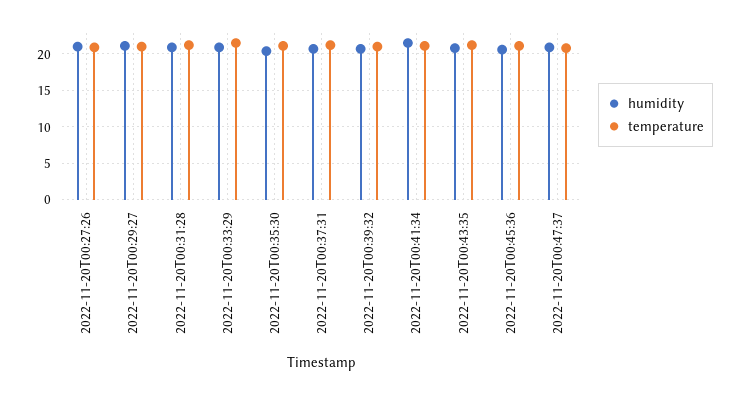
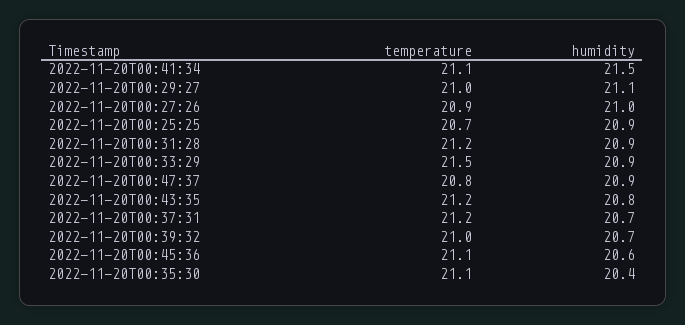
temperature, 2022-11-20T00:25:25: none -> 20.7
humidity, 2022-11-20T00:25:25: none -> 20.9

